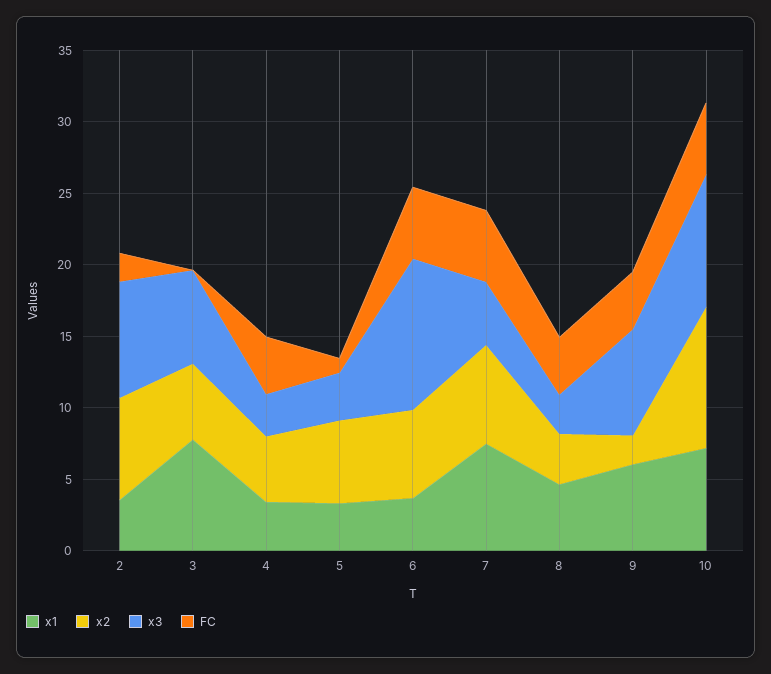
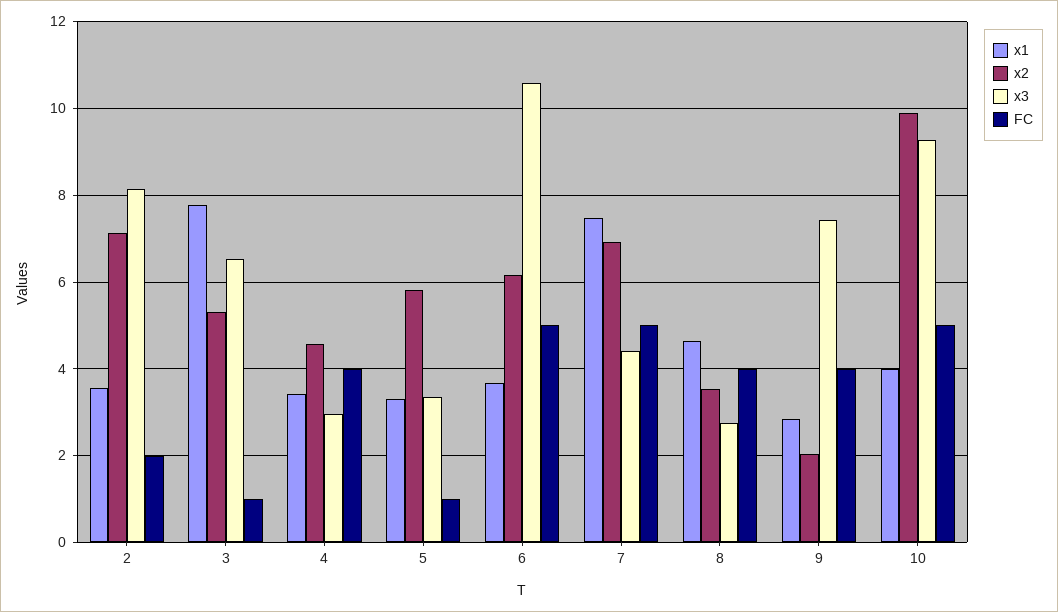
FC, 3: 0 -> 1
x1, 9: 6 -> 2.8
x1, 10: 7 -> 4

